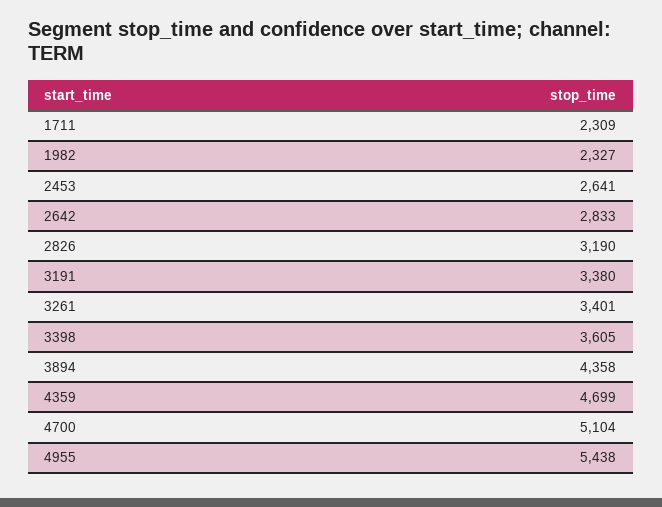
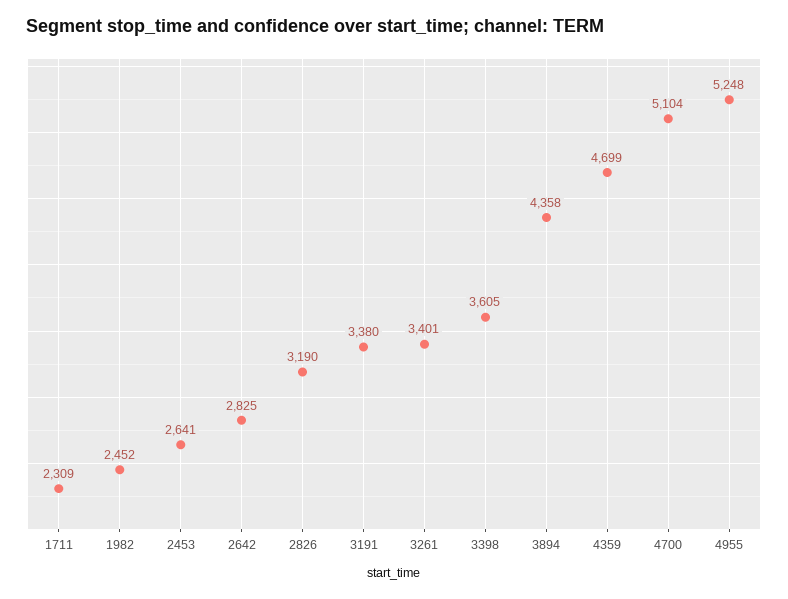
1982: 2327 -> 2452
2642: 2833 -> 2825
4955: 5438 -> 5248

